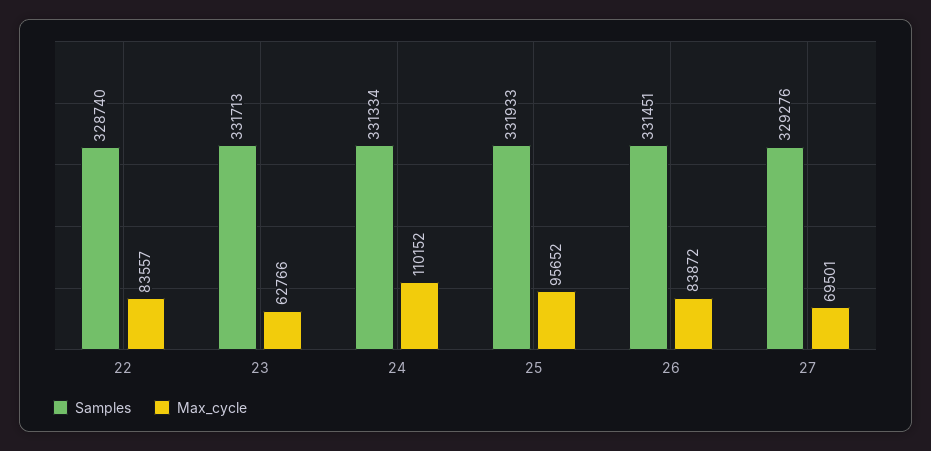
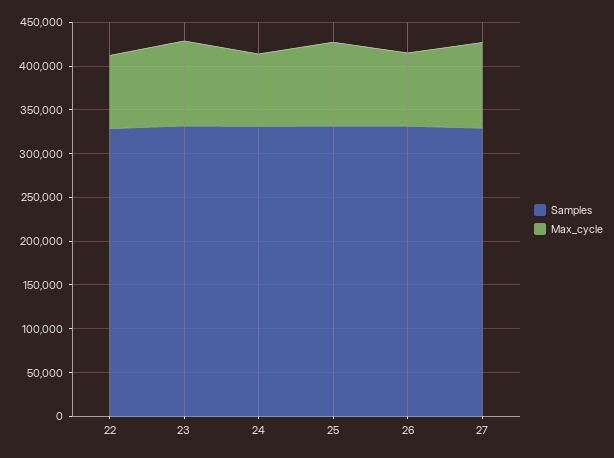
Max_cycle, 23: 62766 -> 100000
Max_cycle, 24: 110152 -> 80000
Max_cycle, 27: 69501 -> 100000

